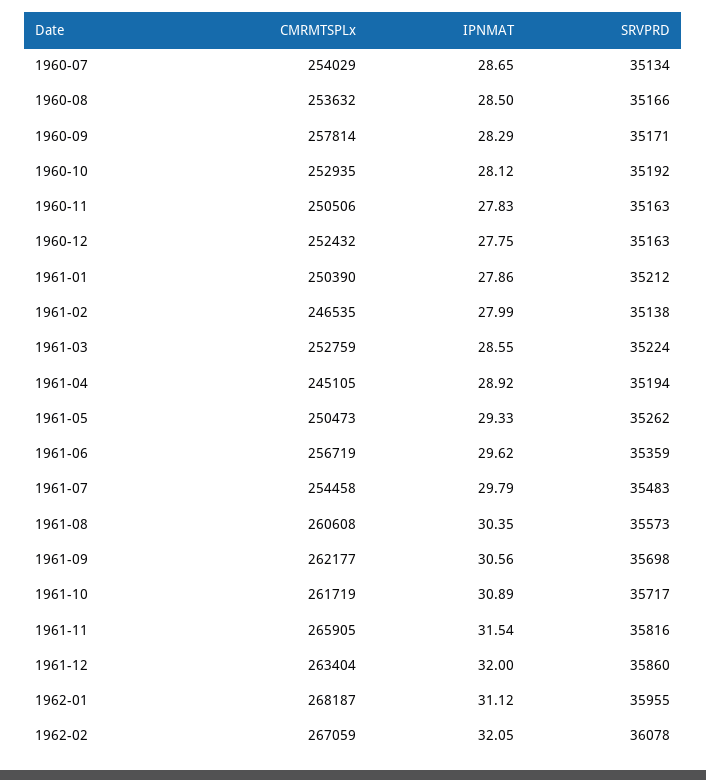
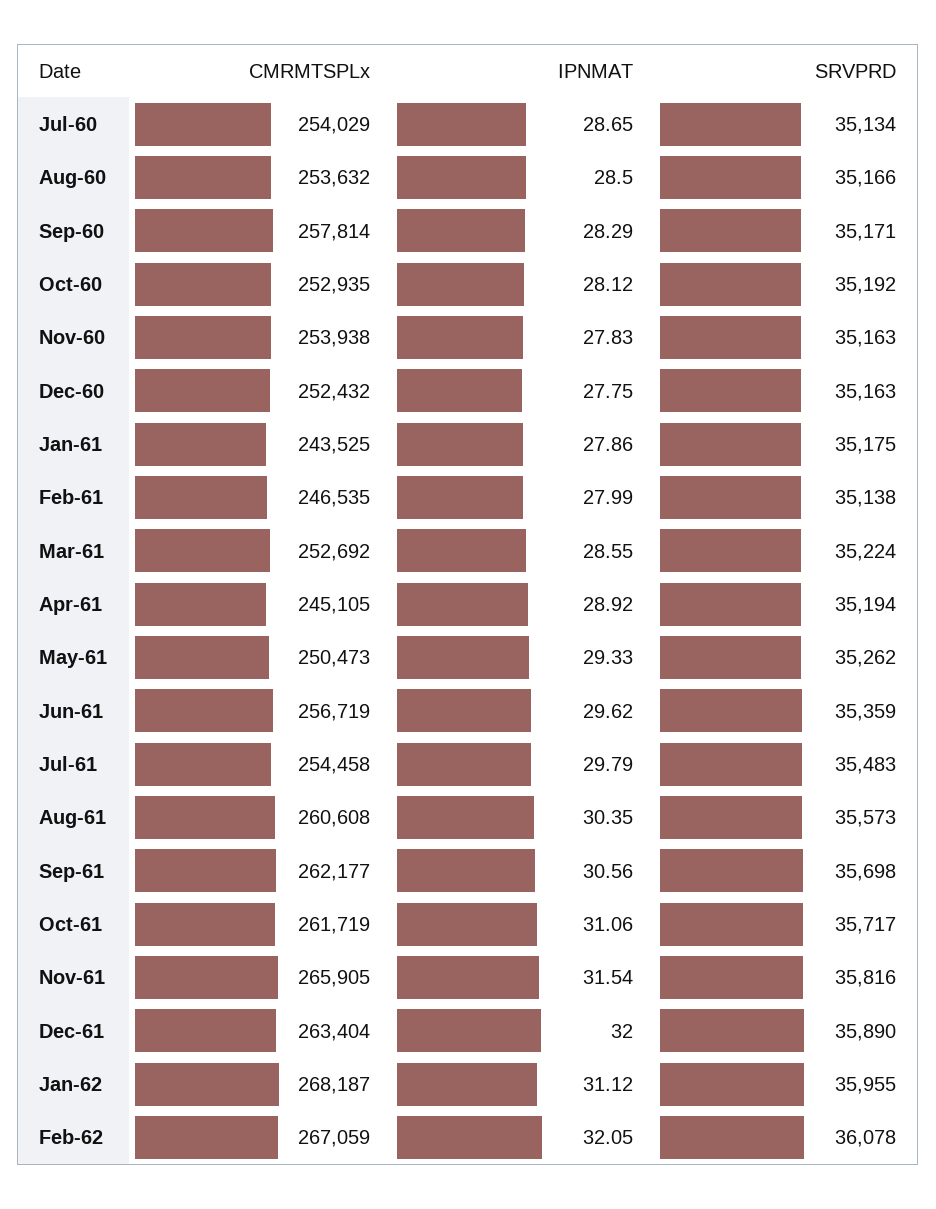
CMRMTSPLx, 1960-11: 250506 -> 253938
CMRMTSPLx, 1961-01: 250390 -> 243525
SRVPRD, 1961-01: 35212 -> 35175
CMRMTSPLx, 1961-03: 252759 -> 252692
IPNMAT, 1961-10: 30.89 -> 31.06
SRVPRD, 1961-12: 35860 -> 35890

